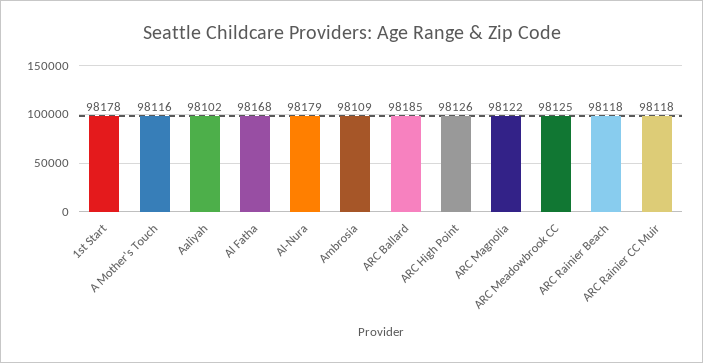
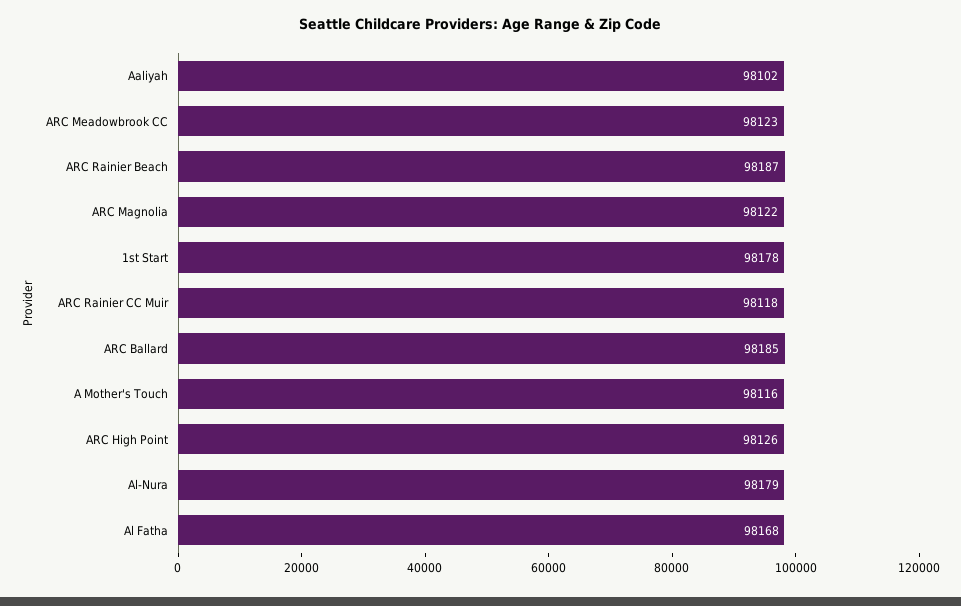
Ambrosia: 98109 -> none
ARC Meadowbrook CC: 98125 -> 98123
ARC Rainier Beach: 98118 -> 98187

